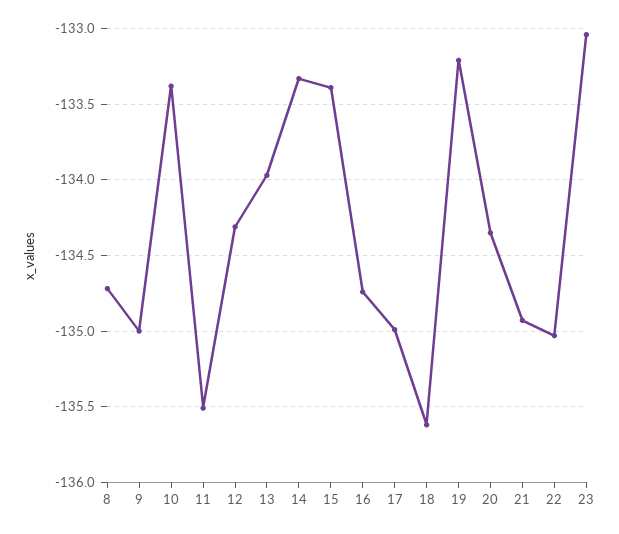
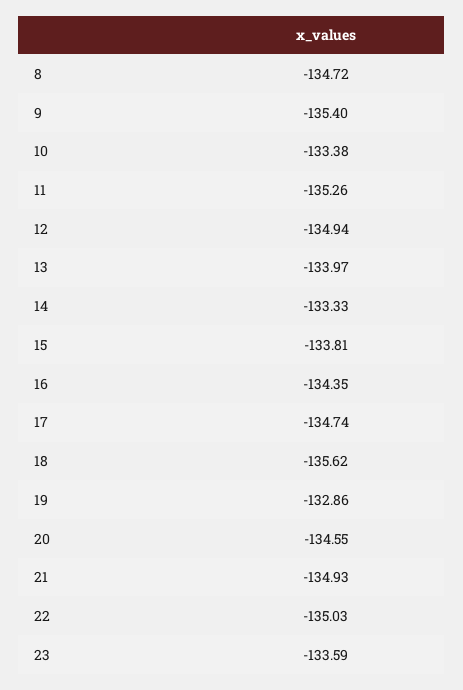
9: -135 -> -135.4
11: -135.5 -> -135.26
12: -134.3 -> -134.94
15: -133.4 -> -133.81
16: -134.75 -> -134.35
17: -135 -> -134.74
19: -133.2 -> -132.86
20: -134.35 -> -134.55
23: -133.05 -> -133.59

